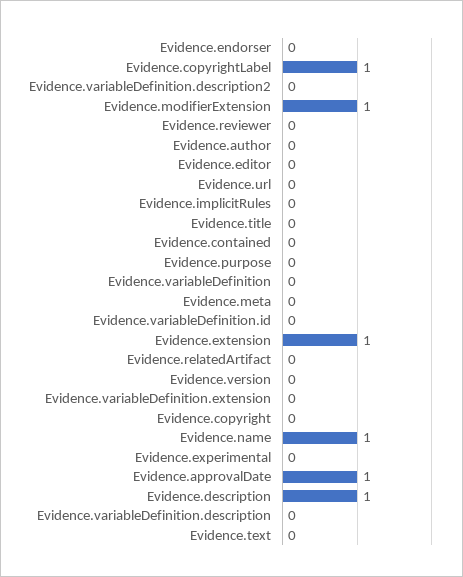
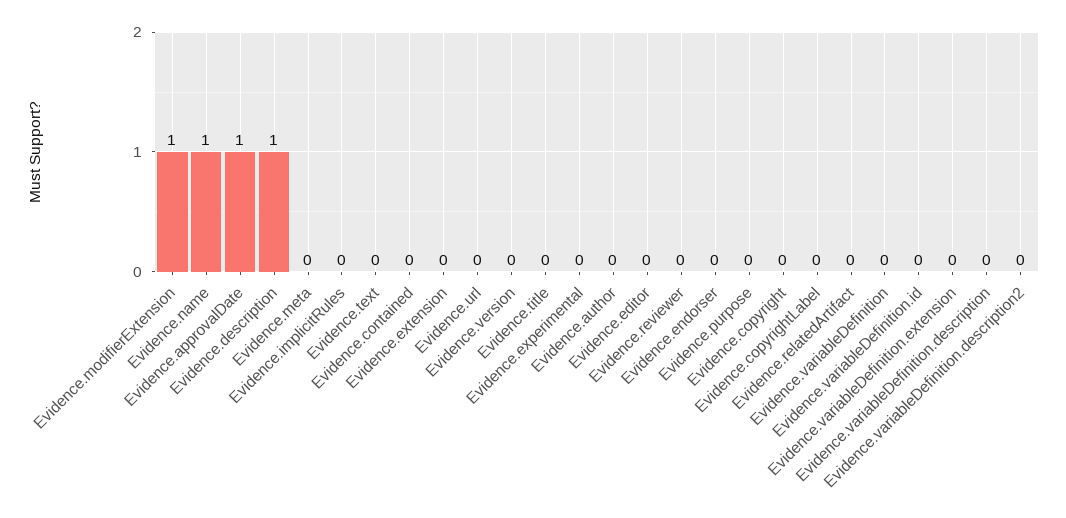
Evidence.copyrightLabel: 1 -> 0
Evidence.extension: 1 -> 0

